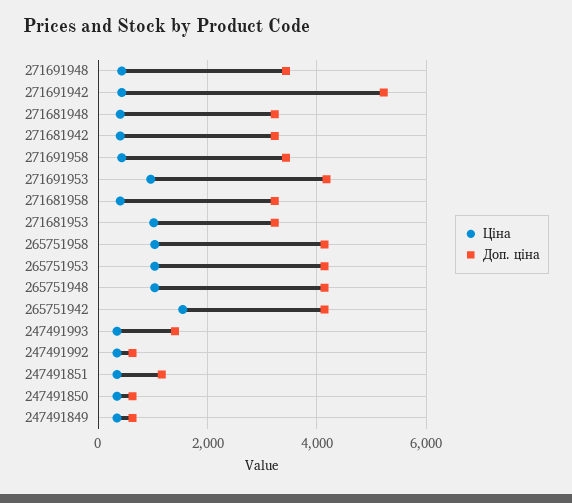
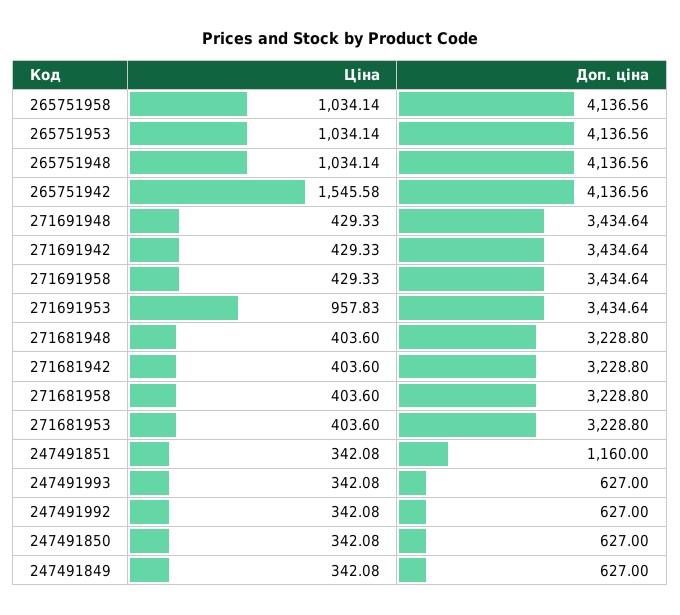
Доп. ціна, 271691942: 5200 -> 3434.64
Доп. ціна, 271691953: 4200 -> 3434.64
Ціна, 271681953: 1000 -> 403.6
Доп. ціна, 247491993: 1400 -> 627

